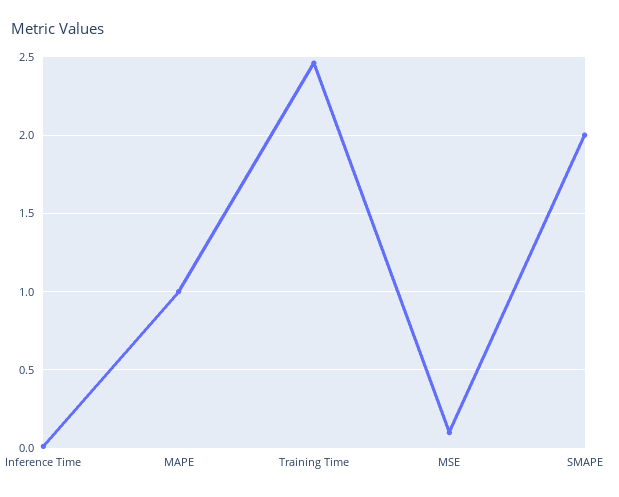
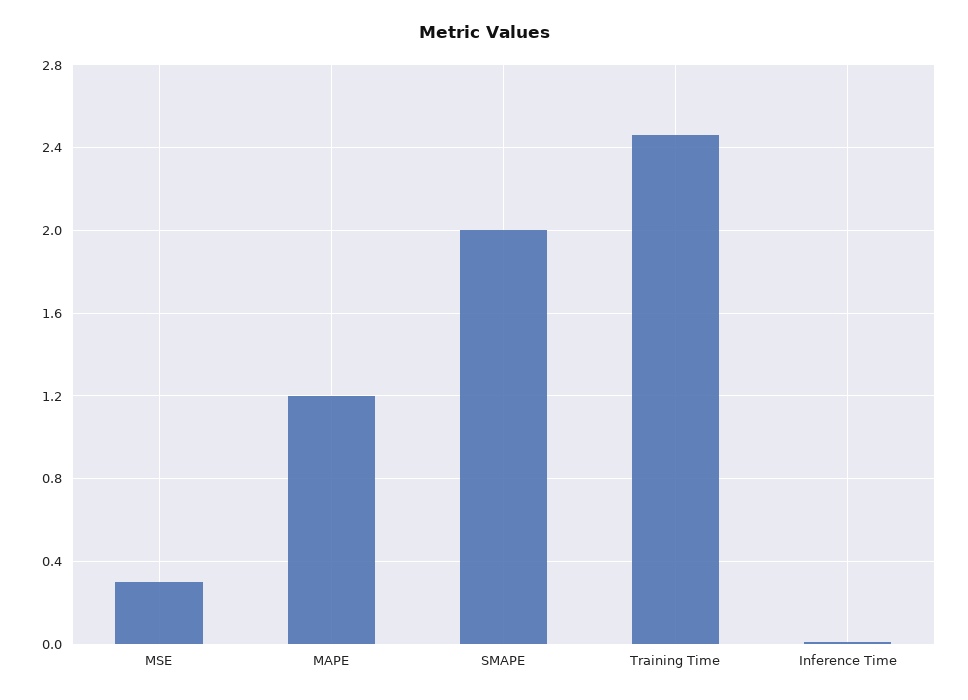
MAPE: 1 -> 1.2
MSE: 0.1 -> 0.3

